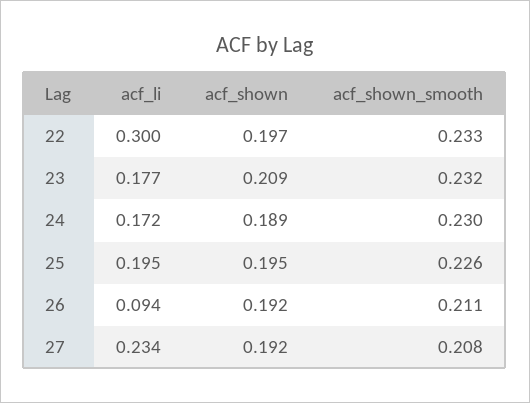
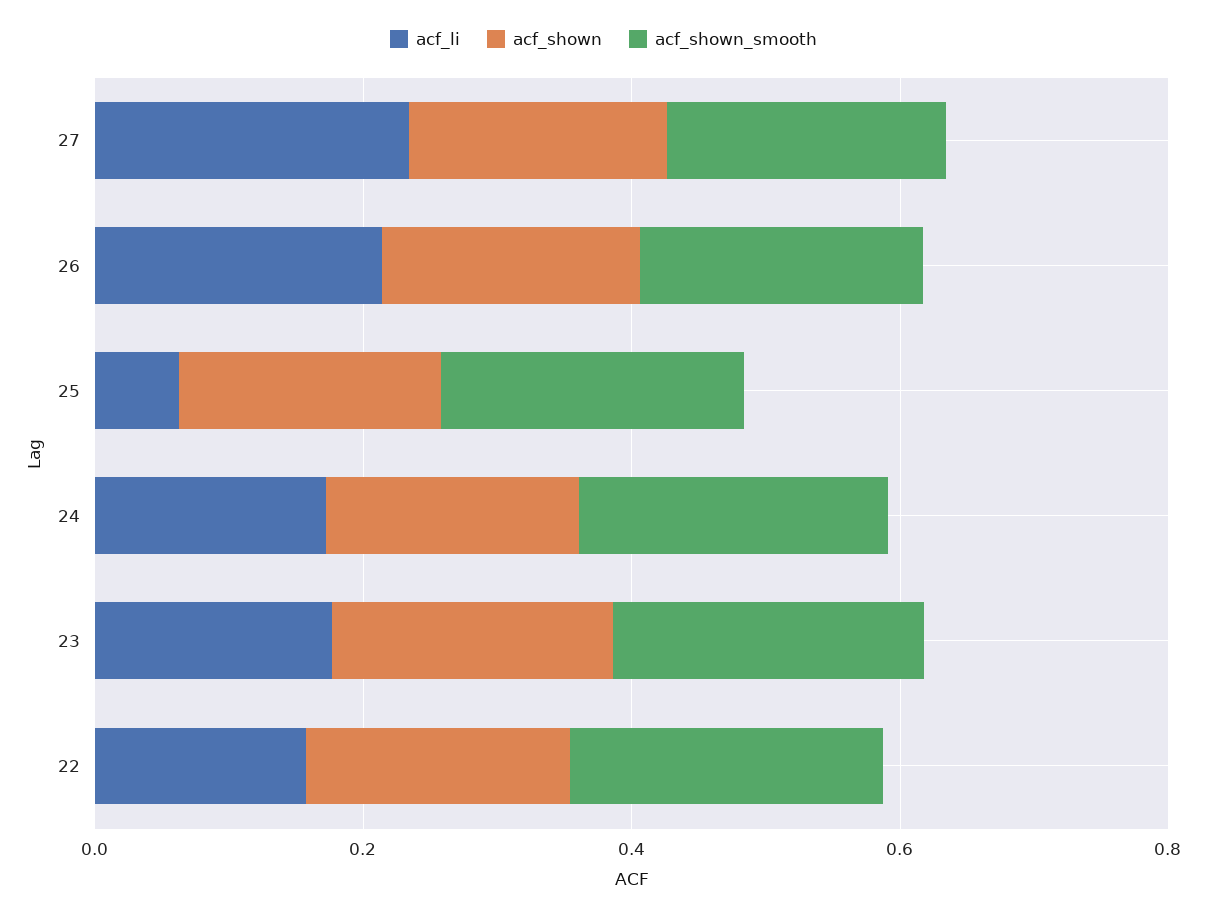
acf_li, 22: 0.3 -> 0.15
acf_li, 25: 0.195 -> 0.05
acf_li, 26: 0.094 -> 0.2

